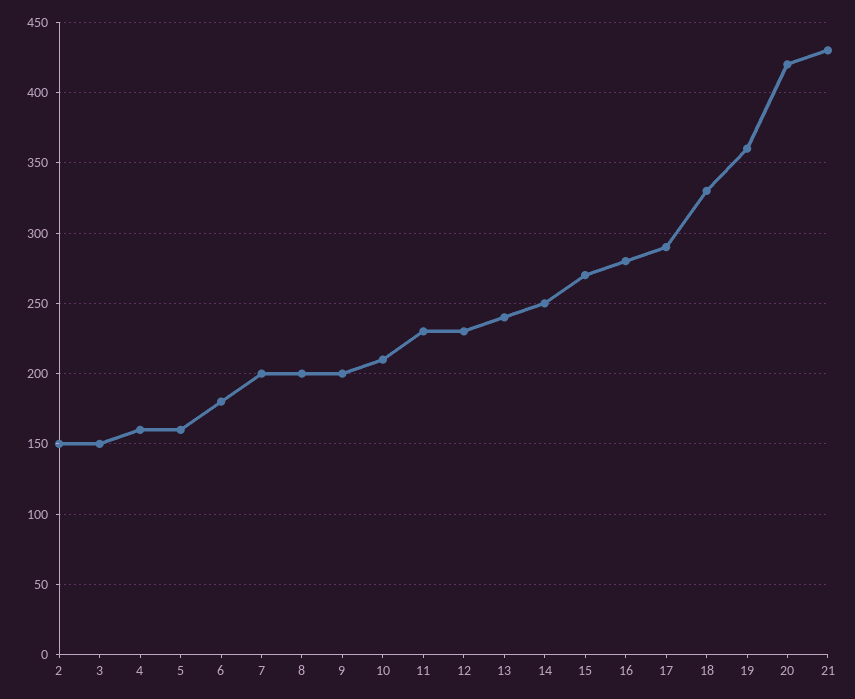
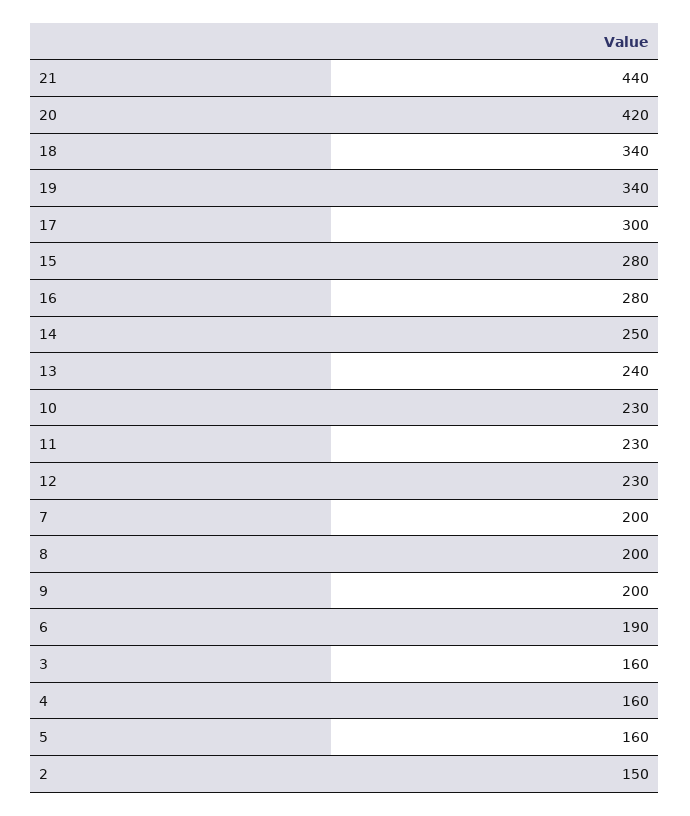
3: 150 -> 160
6: 180 -> 190
10: 210 -> 230
15: 270 -> 280
17: 290 -> 300
18: 330 -> 340
19: 360 -> 340
21: 430 -> 440

